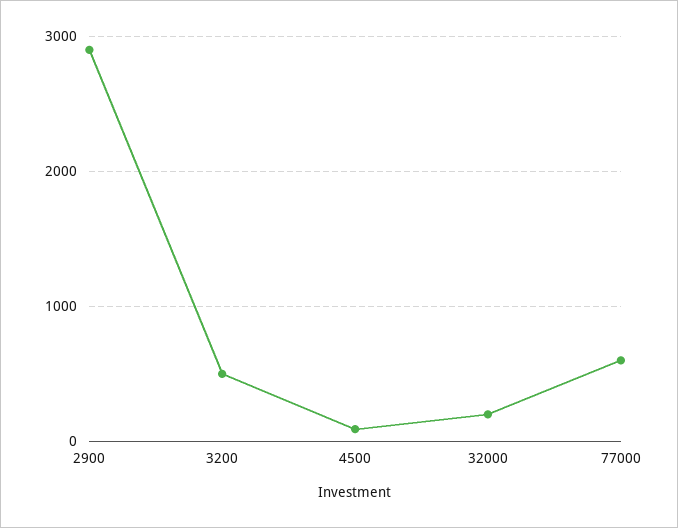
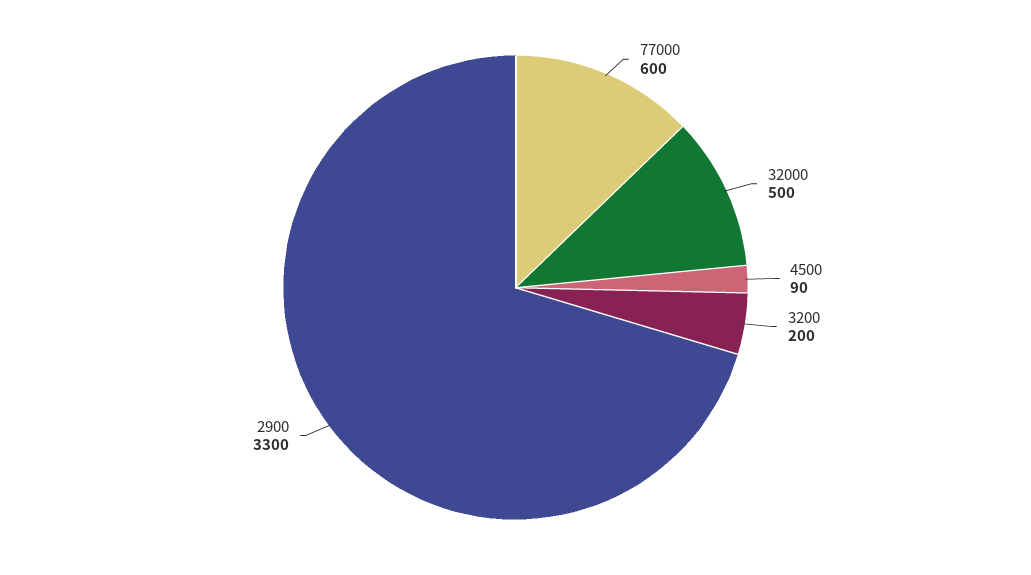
2900: 2900 -> 3300
3200: 500 -> 200
32000: 200 -> 500

